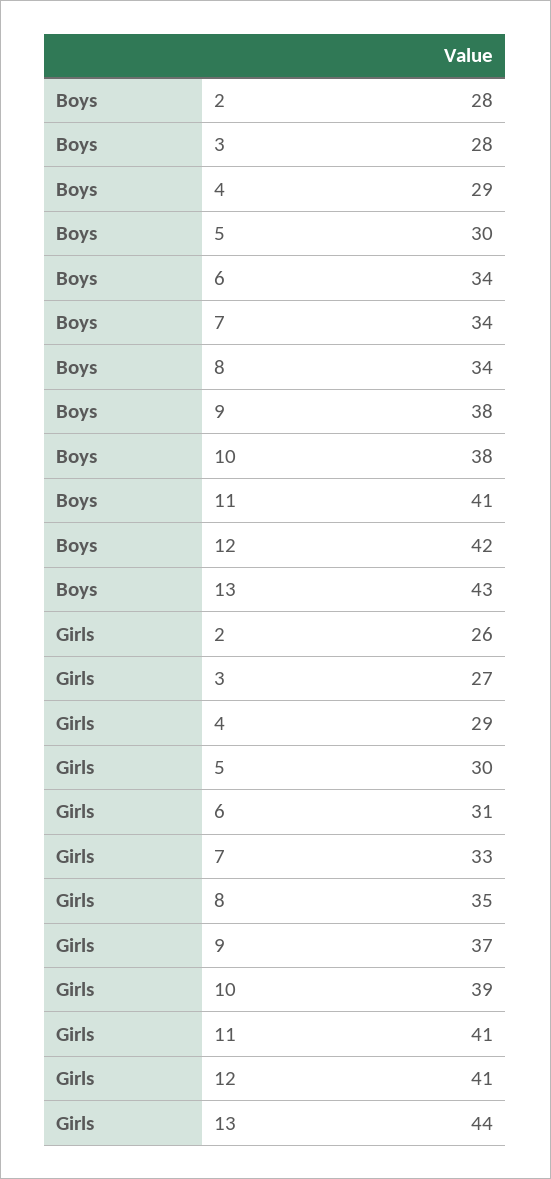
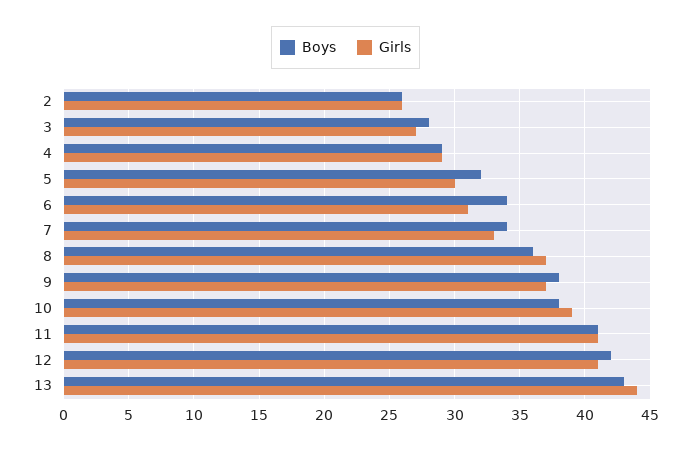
Boys, 2: 28 -> 26
Boys, 5: 30 -> 32
Boys, 8: 34 -> 36
Girls, 8: 35 -> 37

